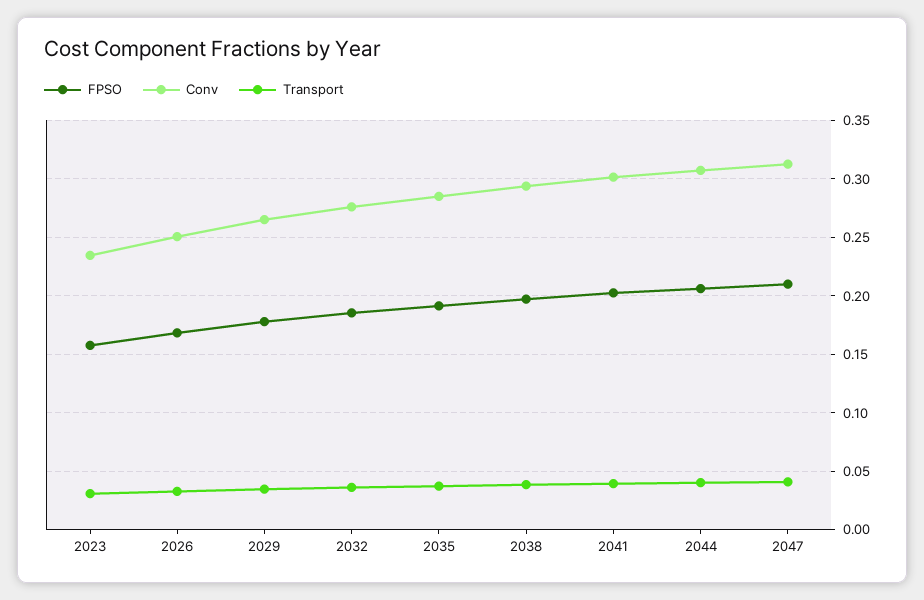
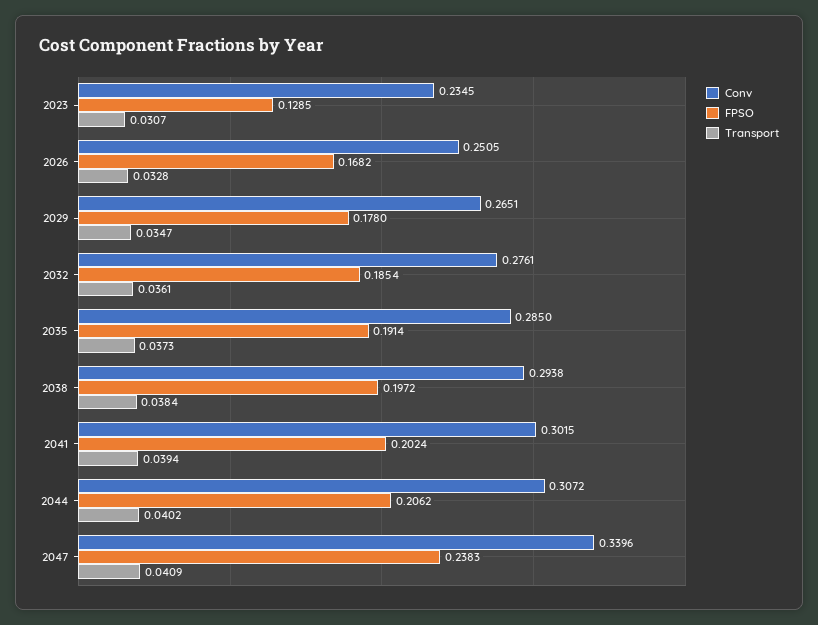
FPSO, 2023: 0.16 -> 0.1285
FPSO, 2047: 0.21 -> 0.2383
Conv, 2047: 0.31 -> 0.3396

